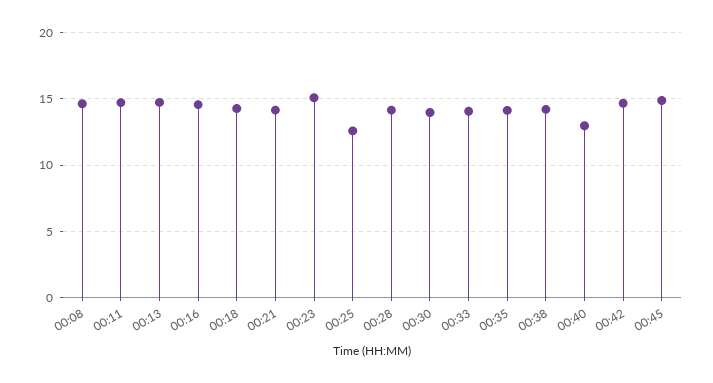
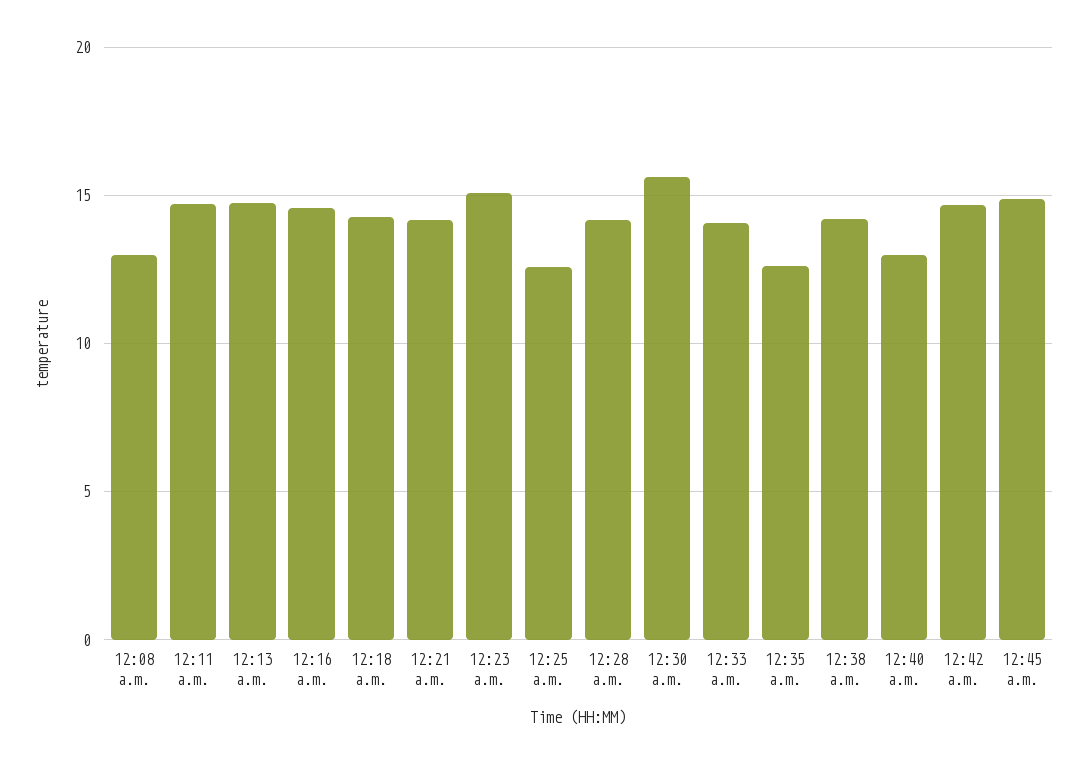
00:08: 14.5 -> 13
00:30: 14 -> 15.5
00:35: 14 -> 12.5

